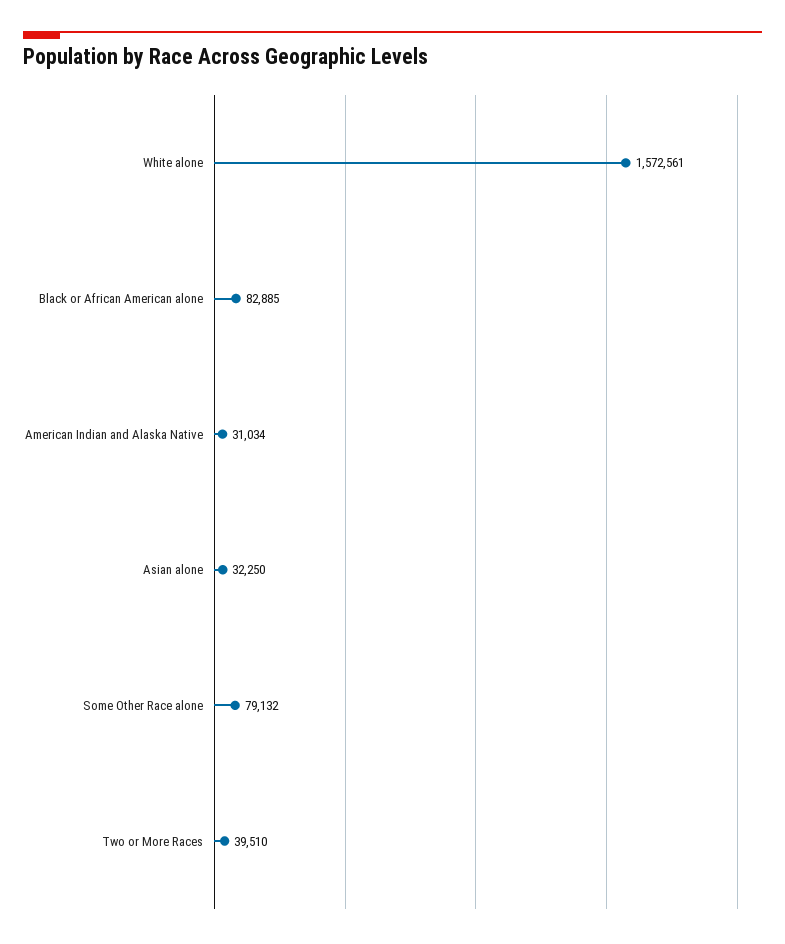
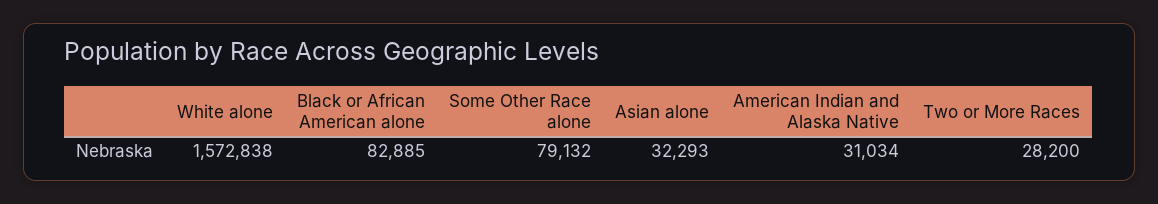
White alone: 1572561 -> 1572838
Asian alone: 32250 -> 32293
Two or More Races: 39510 -> 28200

